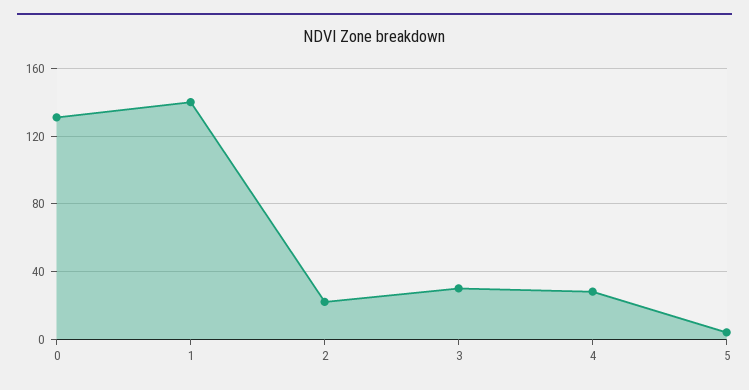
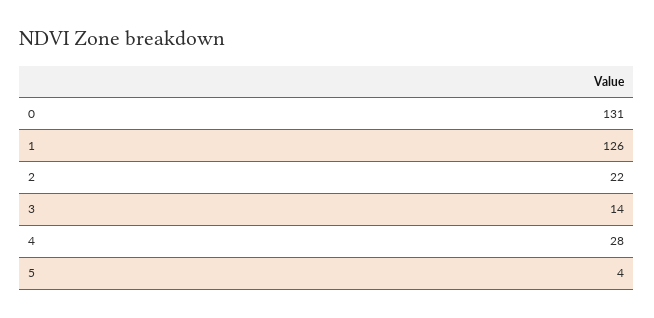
1: 140 -> 126
3: 30 -> 14

